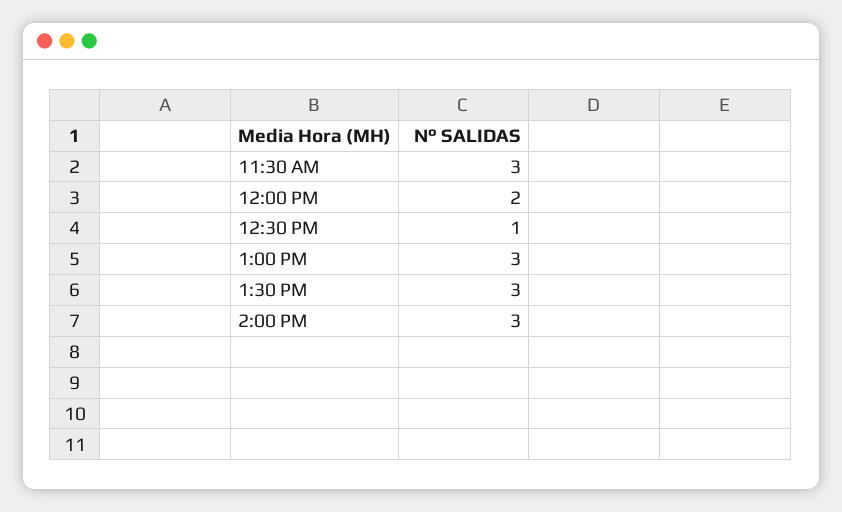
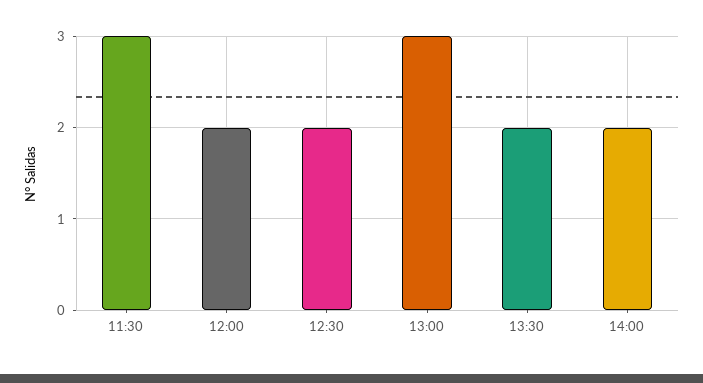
12:30 PM: 1 -> 2
1:30 PM: 3 -> 2
2:00 PM: 3 -> 2

